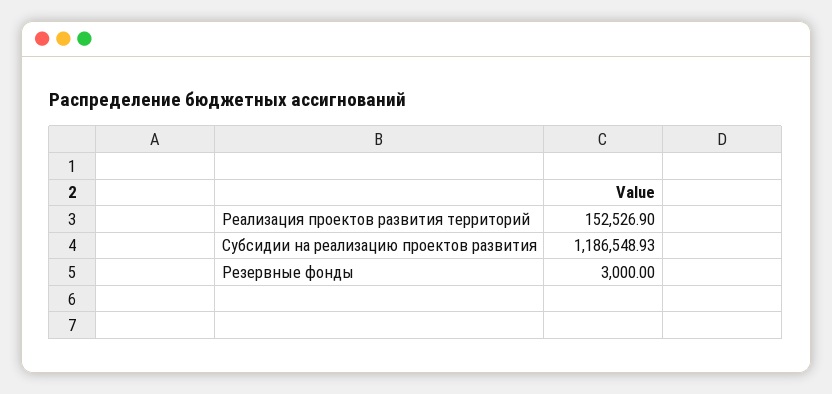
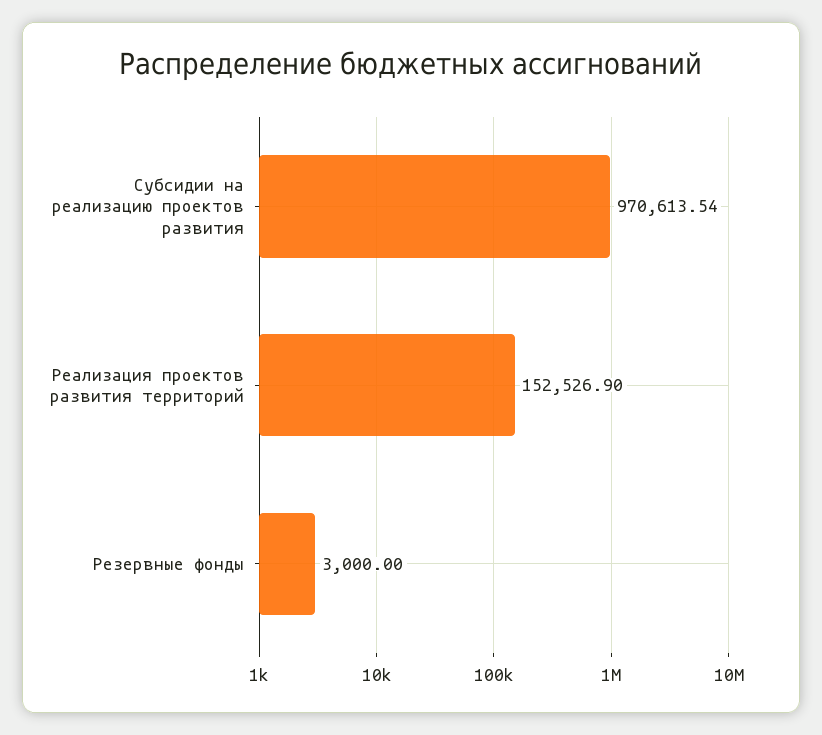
Субсидии на реализацию проектов развития: 1186548.93 -> 970613.54

